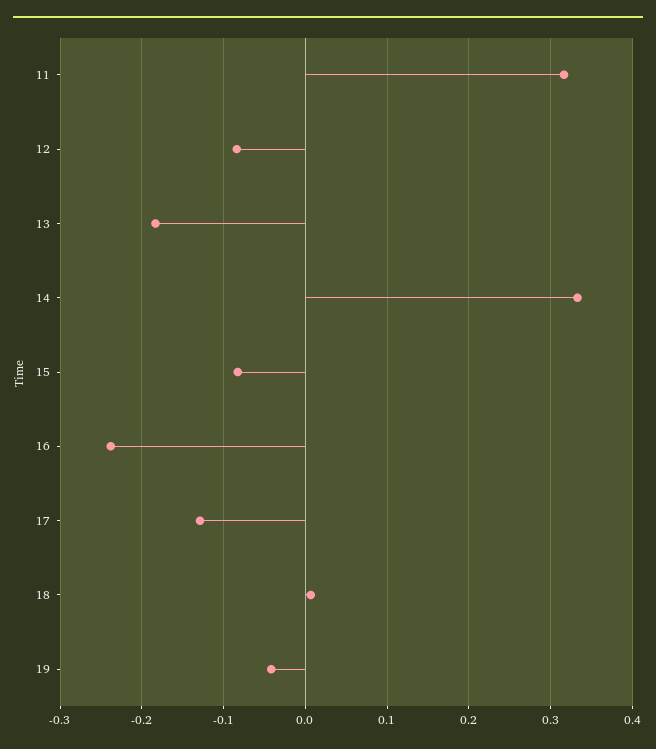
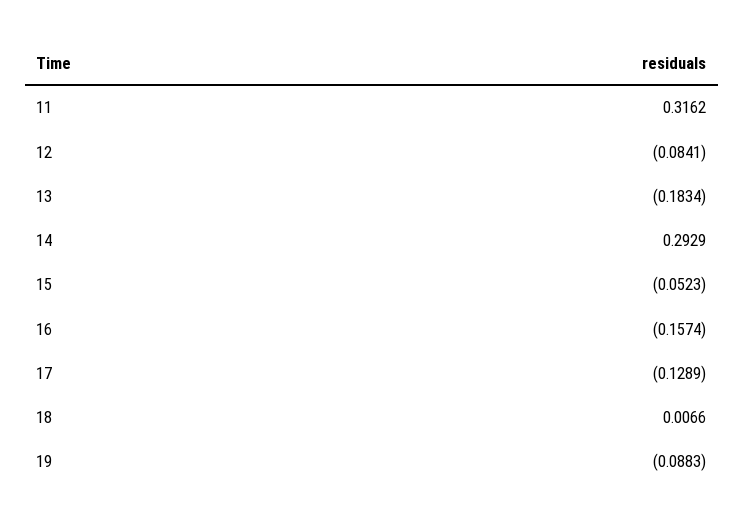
14: 0.33 -> 0.2929
15: -0.08 -> -0.0523
16: -0.24 -> -0.1574
19: -0.04 -> -0.0883

